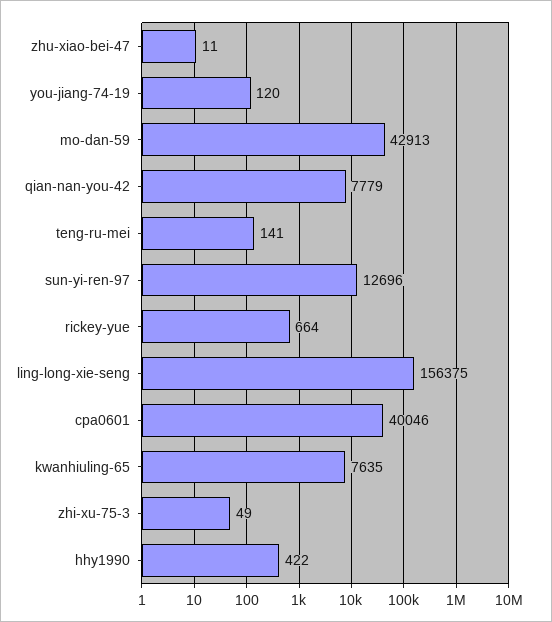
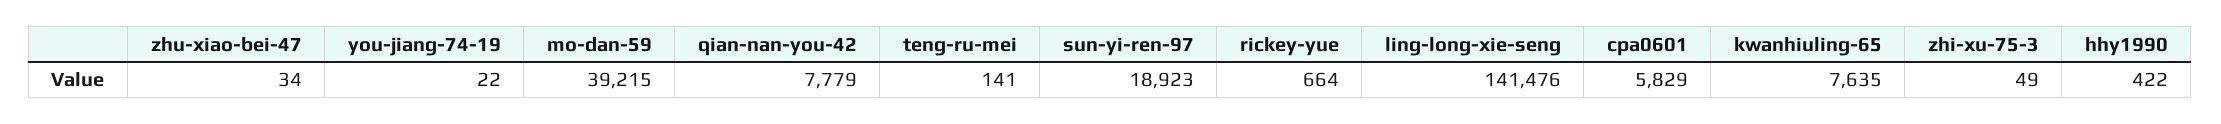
zhu-xiao-bei-47: 11 -> 34
you-jiang-74-19: 120 -> 22
mo-dan-59: 42913 -> 39215
sun-yi-ren-97: 12696 -> 18923
ling-long-xie-seng: 156375 -> 141476
cpa0601: 40046 -> 5829

